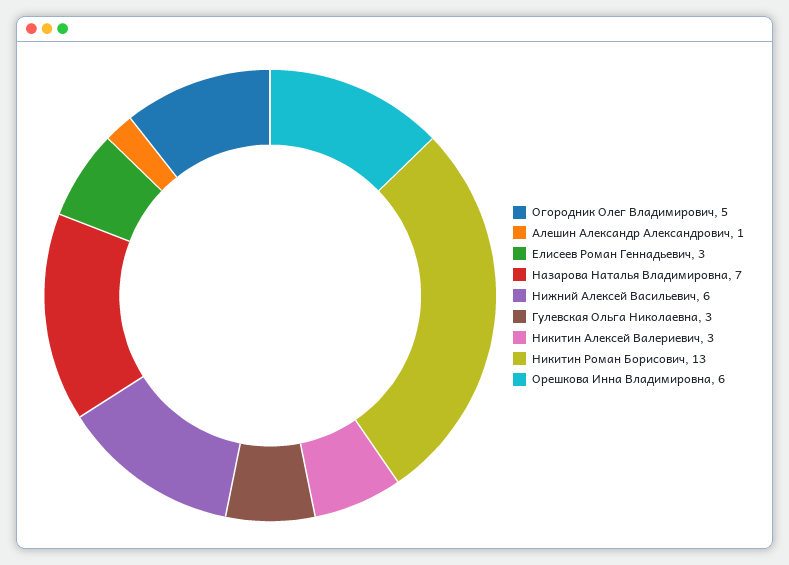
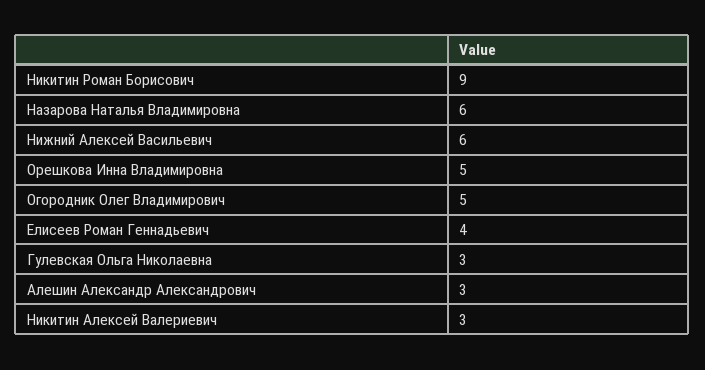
Алешин Александр Александрович: 1 -> 3
Елисеев Роман Геннадьевич: 3 -> 4
Назарова Наталья Владимировна: 7 -> 6
Никитин Роман Борисович: 13 -> 9
Орешкова Инна Владимировна: 6 -> 5

